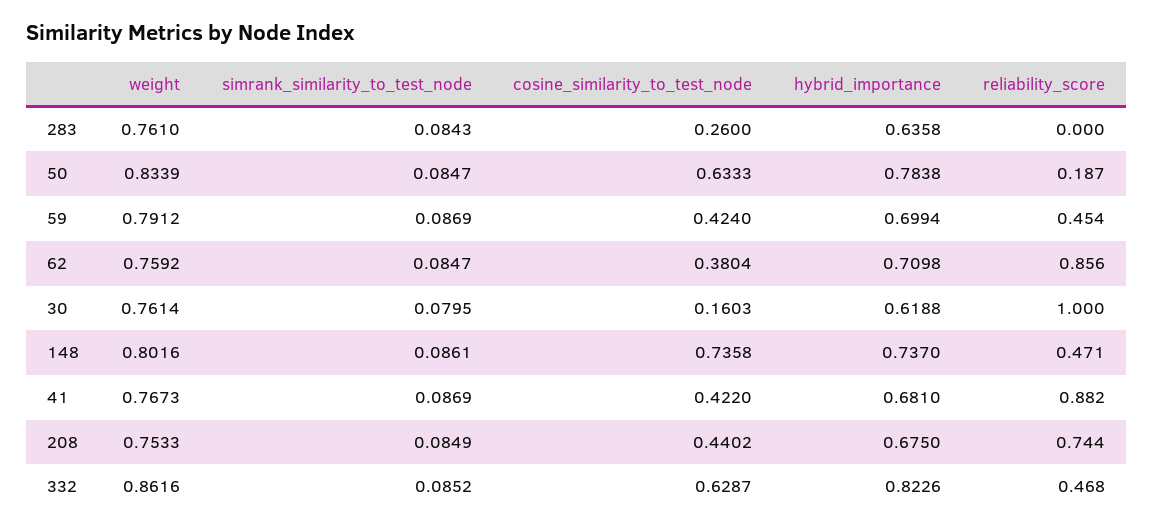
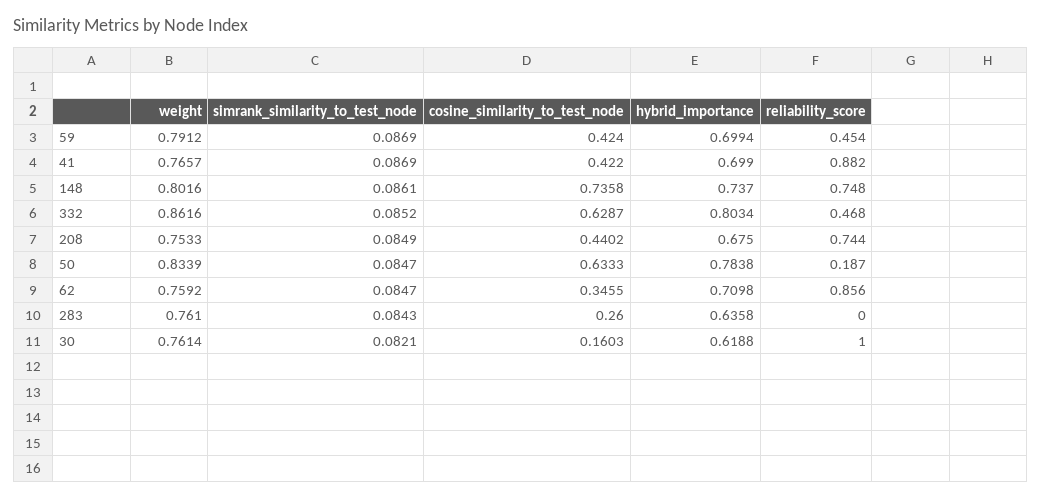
cosine_similarity_to_test_node, 62: 0.3804 -> 0.3455
simrank_similarity_to_test_node, 30: 0.0795 -> 0.0821
reliability_score, 148: 0.471 -> 0.748
weight, 41: 0.7673 -> 0.7657
hybrid_importance, 41: 0.681 -> 0.699
hybrid_importance, 332: 0.8226 -> 0.8034

